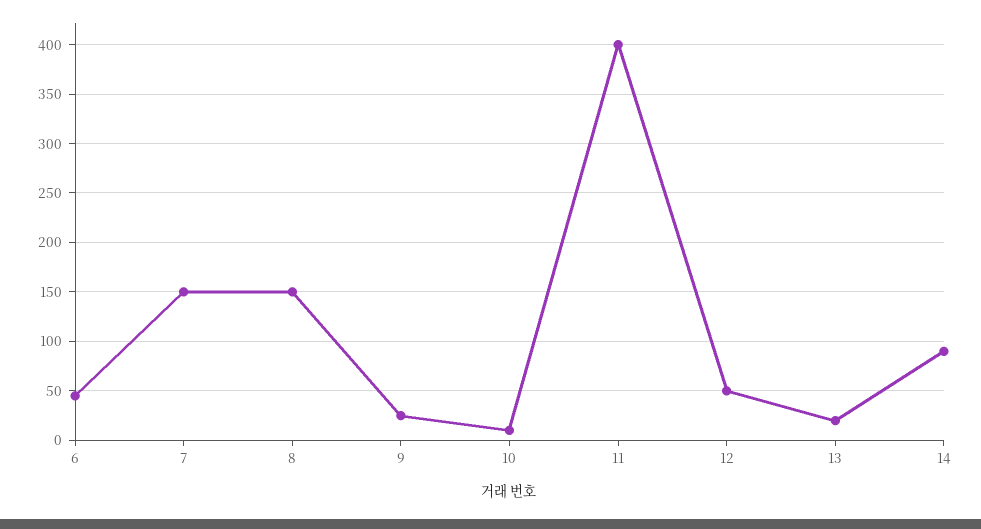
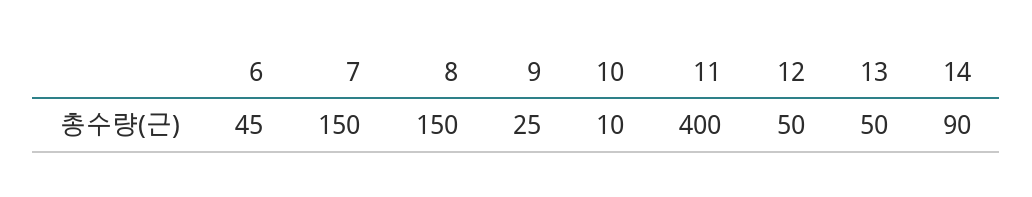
13: 20 -> 50

